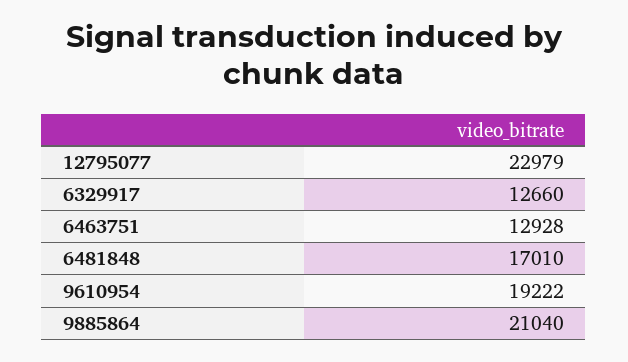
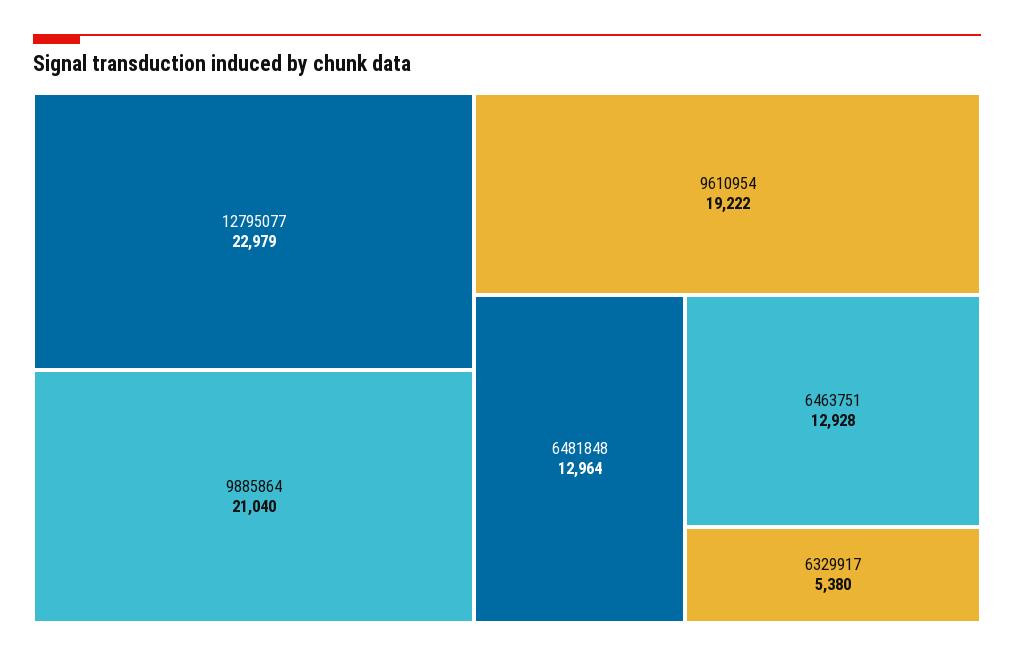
6329917: 12660 -> 5380
6481848: 17010 -> 12964

